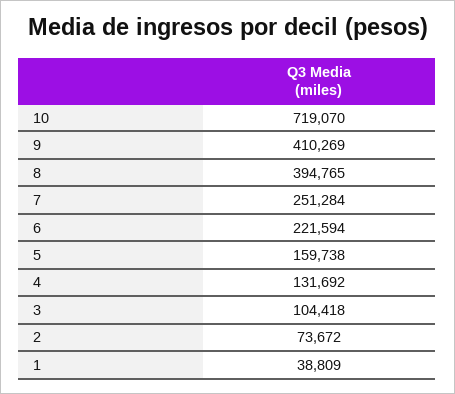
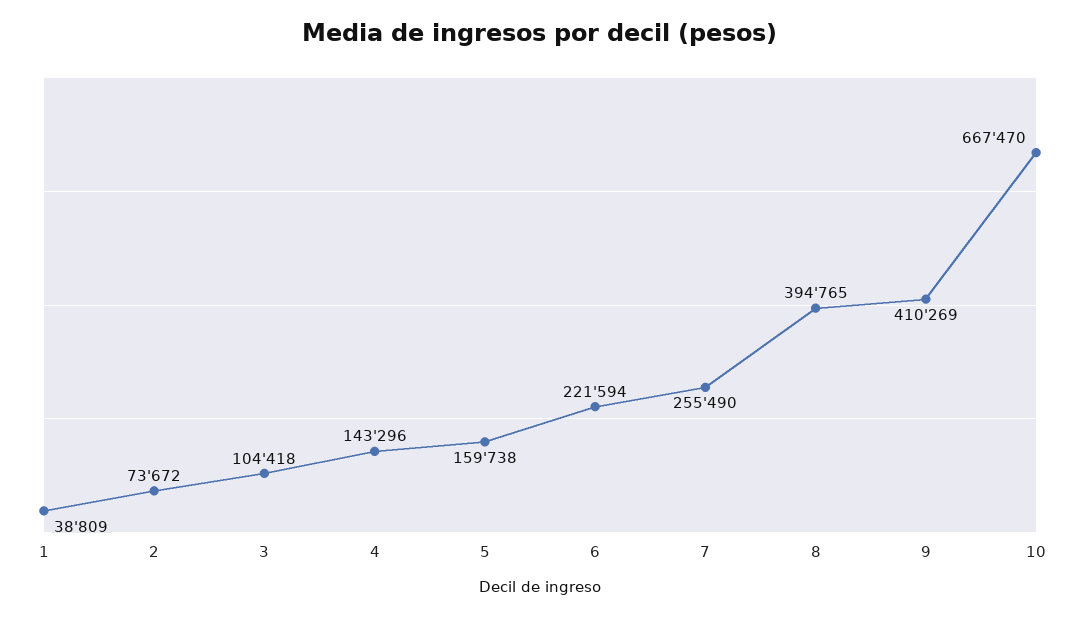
10: 719070 -> 667470
7: 251284 -> 255490
4: 131692 -> 143296

